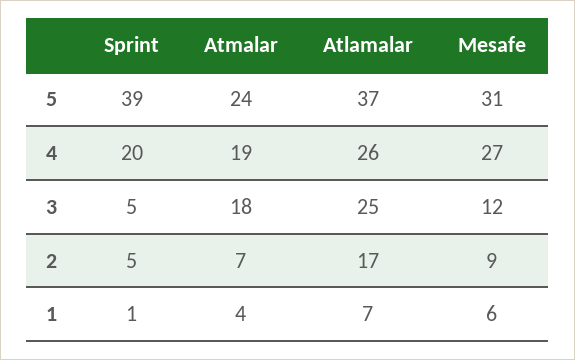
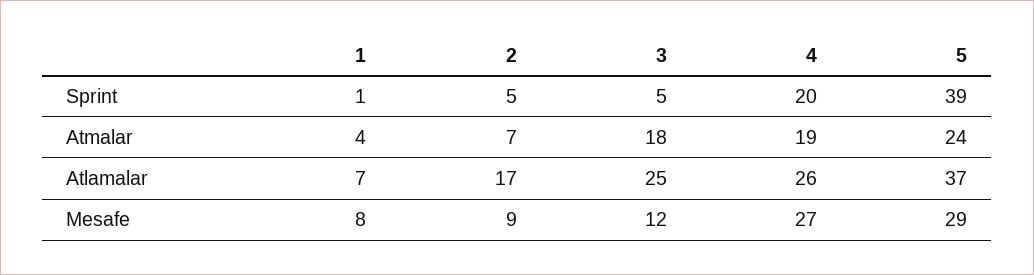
Mesafe, 5: 31 -> 29
Mesafe, 1: 6 -> 8

